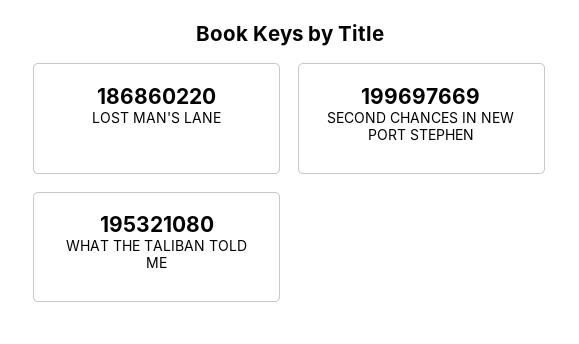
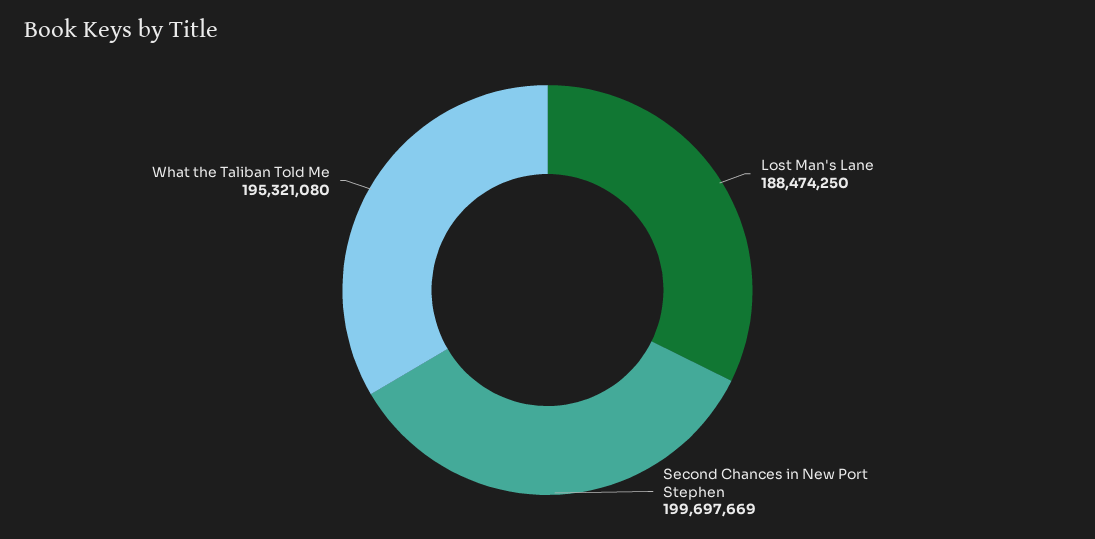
LOST MAN'S LANE: 186860220 -> 188474250

